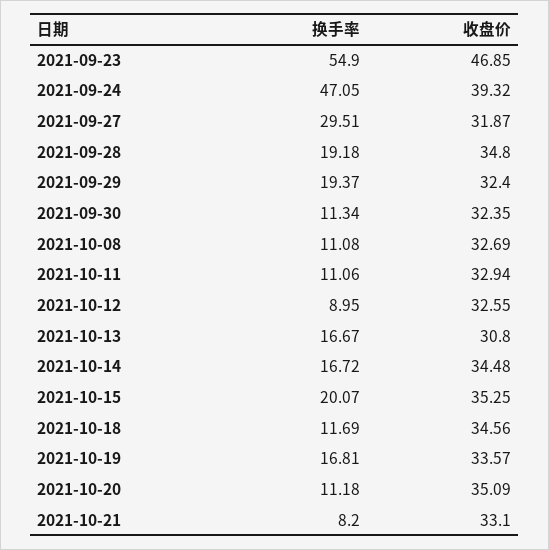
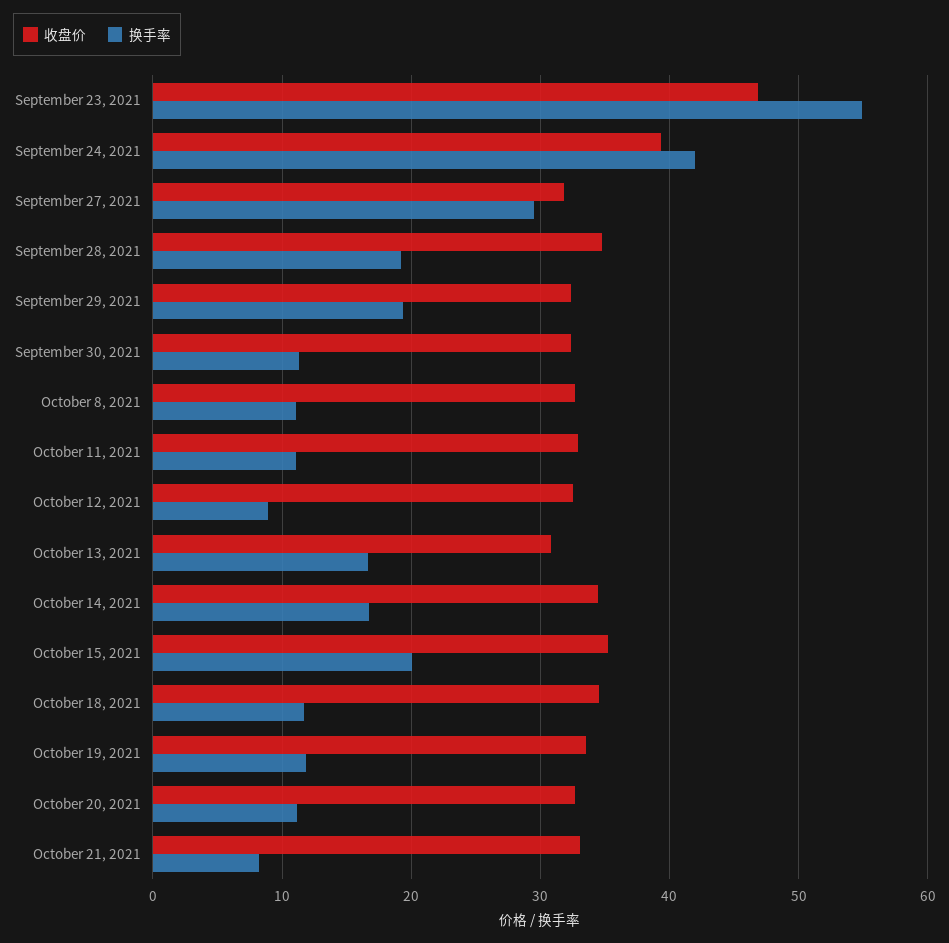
换手率, 2021-09-24: 47.05 -> 42
换手率, 2021-10-19: 16.81 -> 12
收盘价, 2021-10-20: 35.09 -> 33

